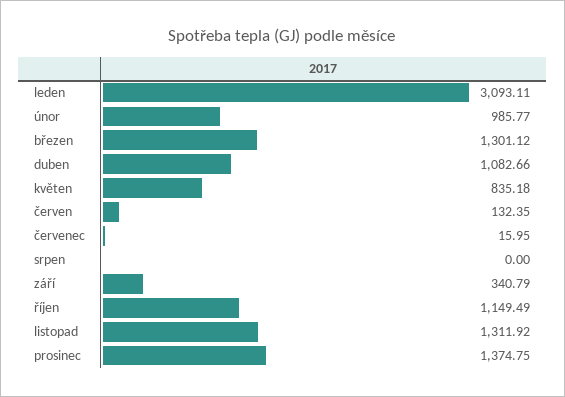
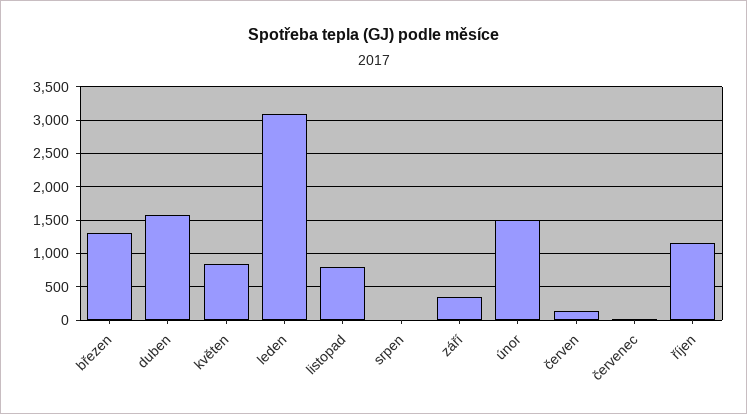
únor: 985.77 -> 1500
duben: 1082.66 -> 1600
listopad: 1311.92 -> 800
prosinec: 1374.75 -> none

